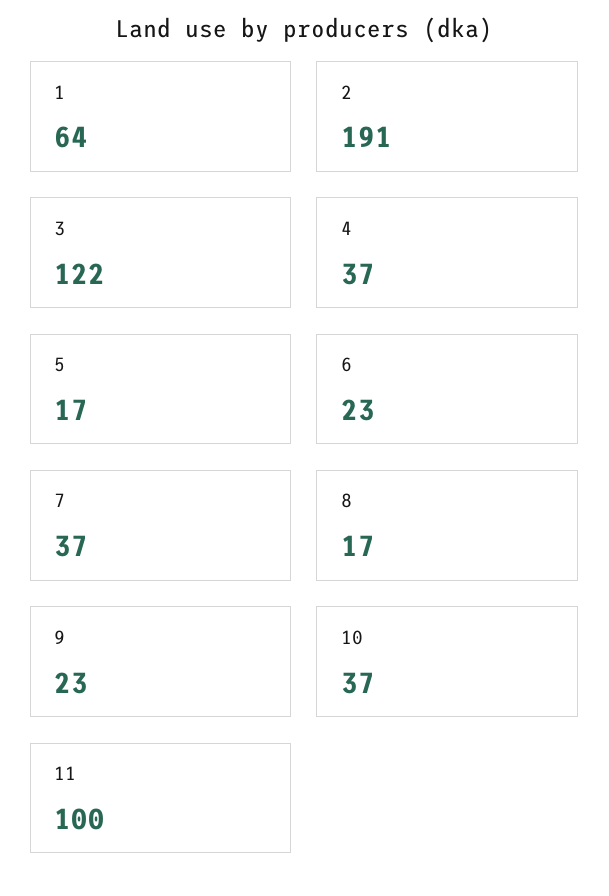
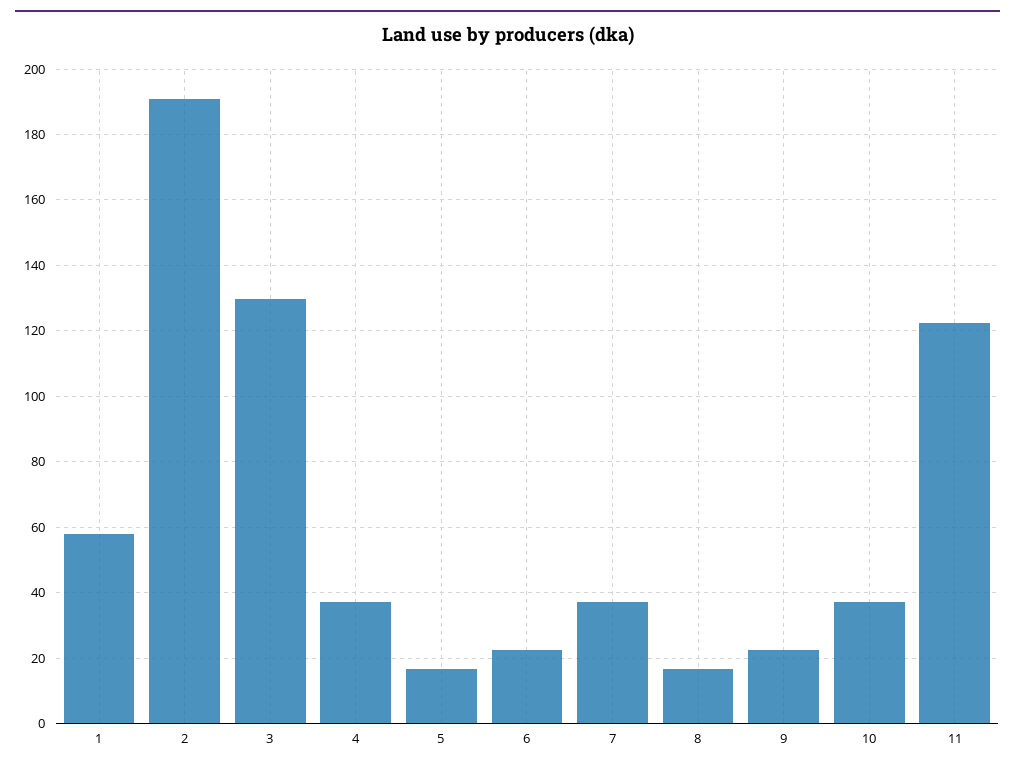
1: 64 -> 58
3: 122 -> 130
11: 100 -> 122

